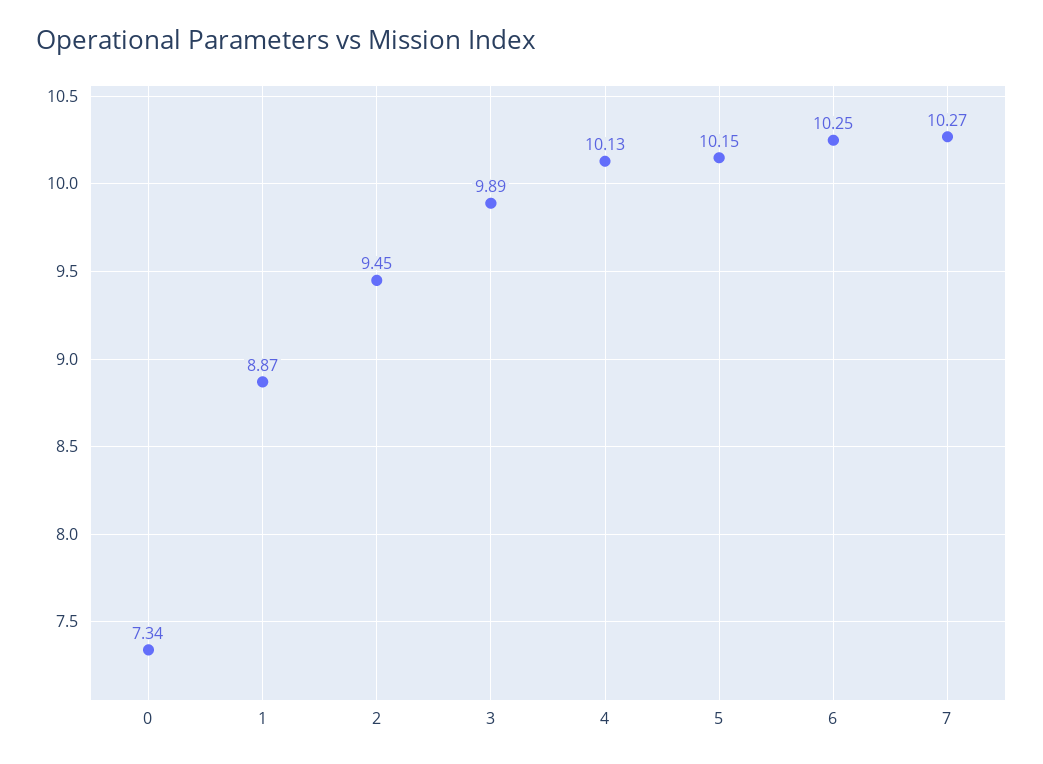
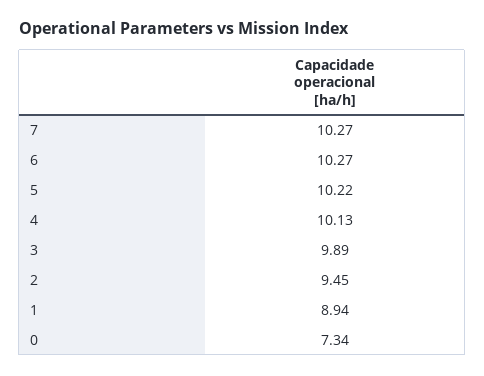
1: 8.87 -> 8.94
5: 10.15 -> 10.22
6: 10.25 -> 10.27

